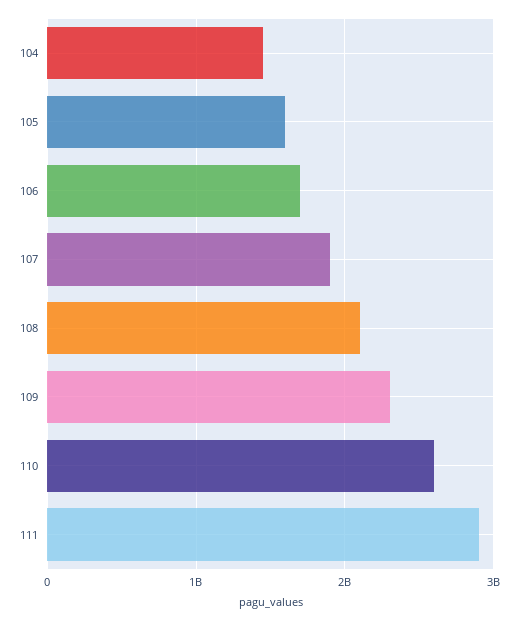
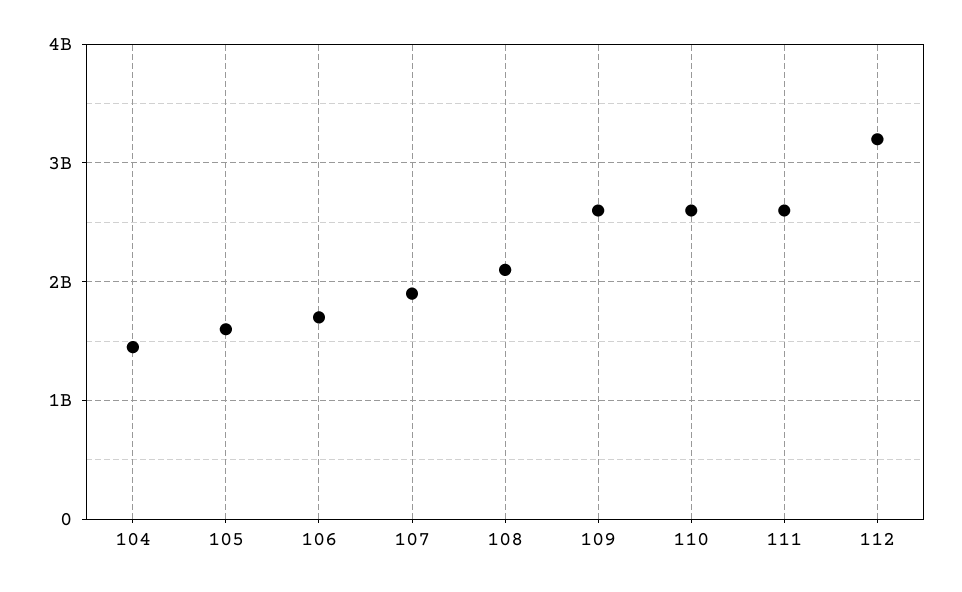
109: 2300000000 -> 2600000000
111: 2900000000 -> 2600000000
112: none -> 3200000000

